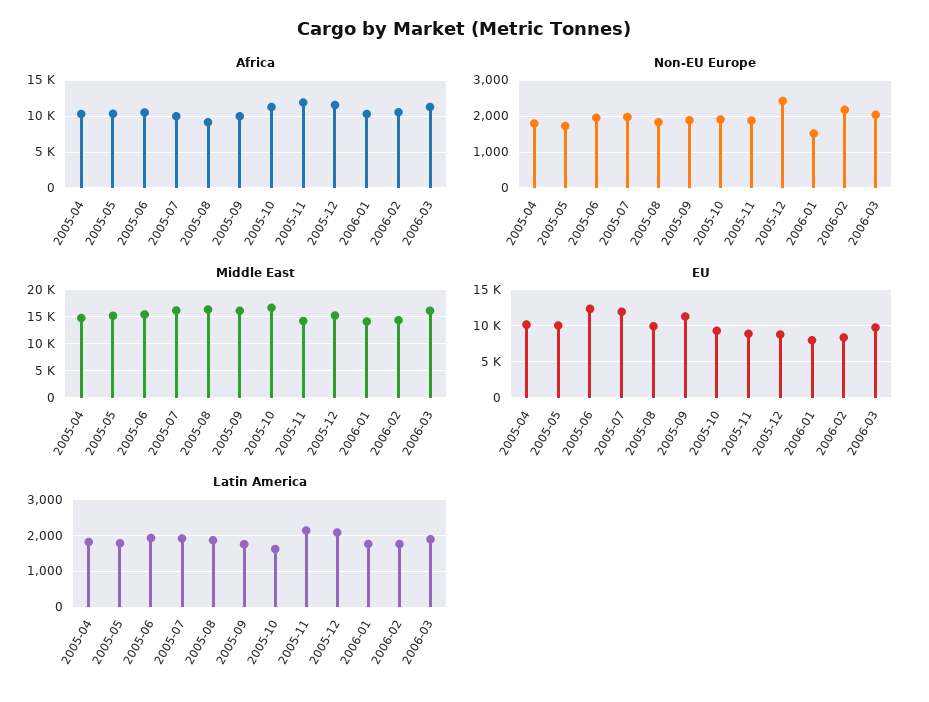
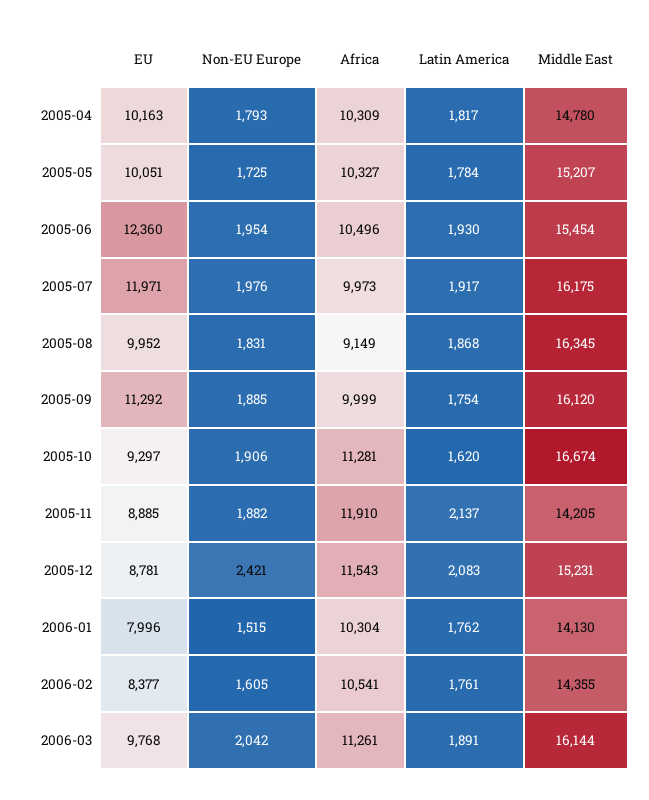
Non-EU Europe, 2006-02: 2200 -> 1605

